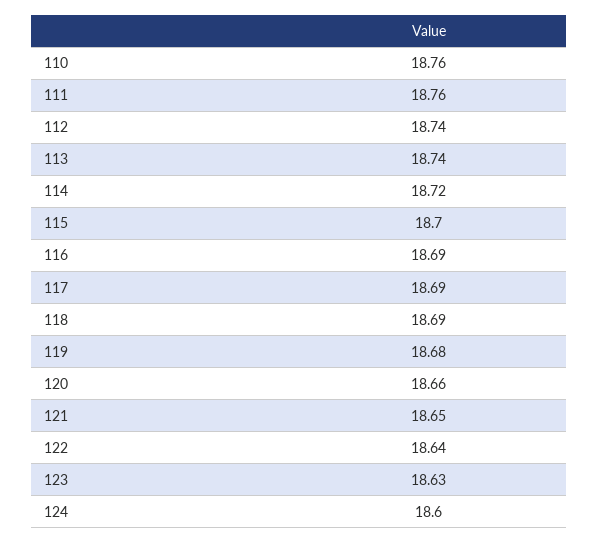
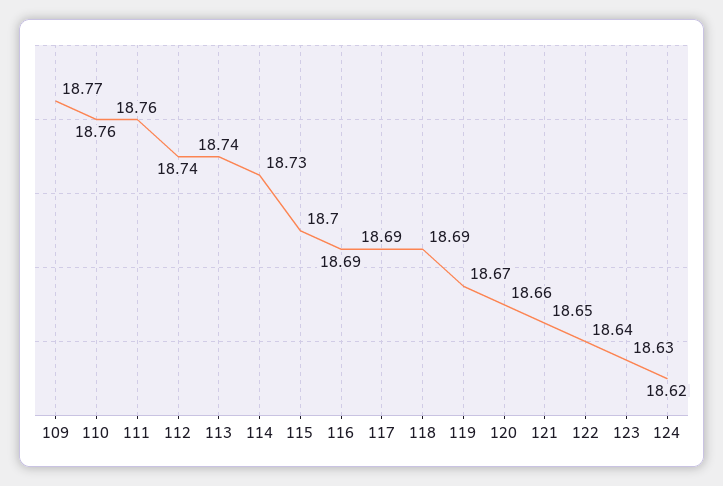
114: 18.72 -> 18.73
119: 18.68 -> 18.67
124: 18.6 -> 18.62
109: none -> 18.77

